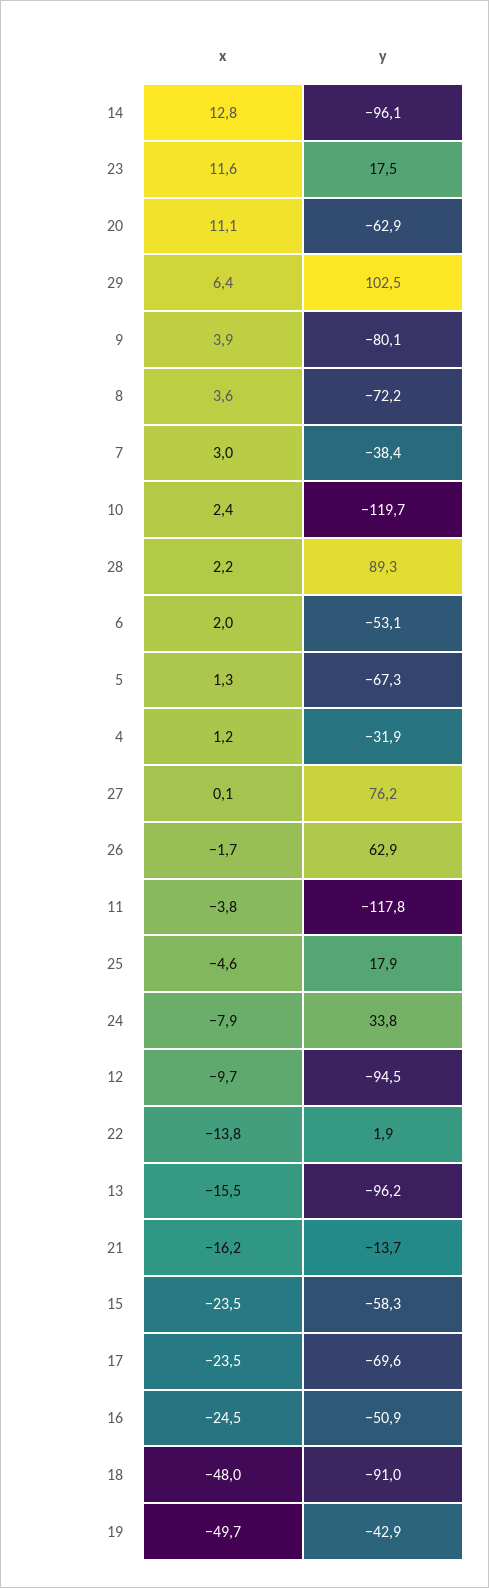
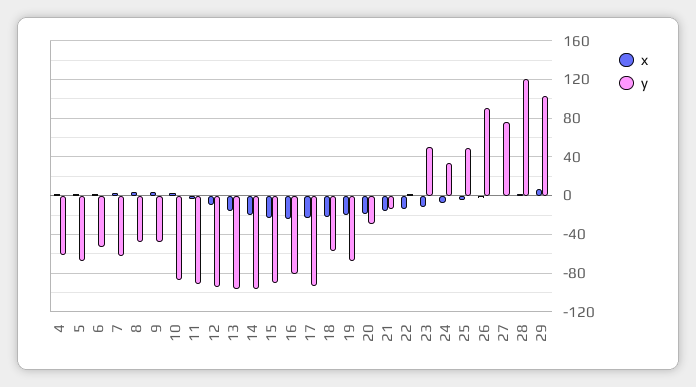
x, 14: 12.8 -> -20
x, 23: 11.6 -> -10
y, 23: 17.5 -> 50
x, 20: 11.1 -> -20
y, 20: -62.9 -> -30
y, 9: -80.1 -> -50
y, 8: -72.2 -> -50
y, 7: -38.4 -> -60
y, 10: -119.7 -> -90
y, 28: 89.3 -> 120
y, 4: -31.9 -> -60
y, 26: 62.9 -> 90
y, 11: -117.8 -> -90
y, 25: 17.9 -> 50
y, 15: -58.3 -> -90
y, 17: -69.6 -> -90
y, 16: -50.9 -> -80
x, 18: -48 -> -20
y, 18: -91 -> -60
x, 19: -49.7 -> -20
y, 19: -42.9 -> -70

